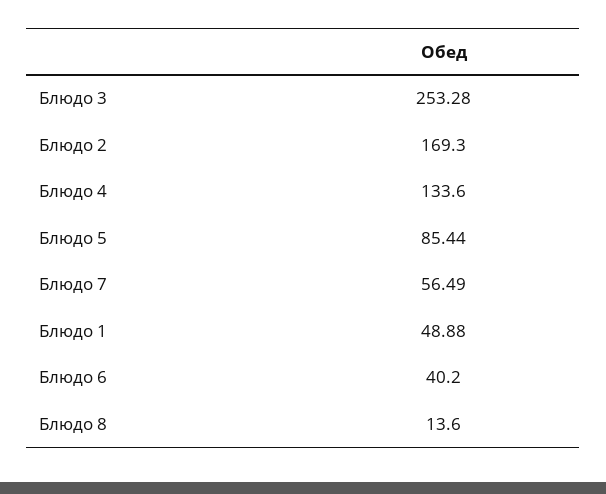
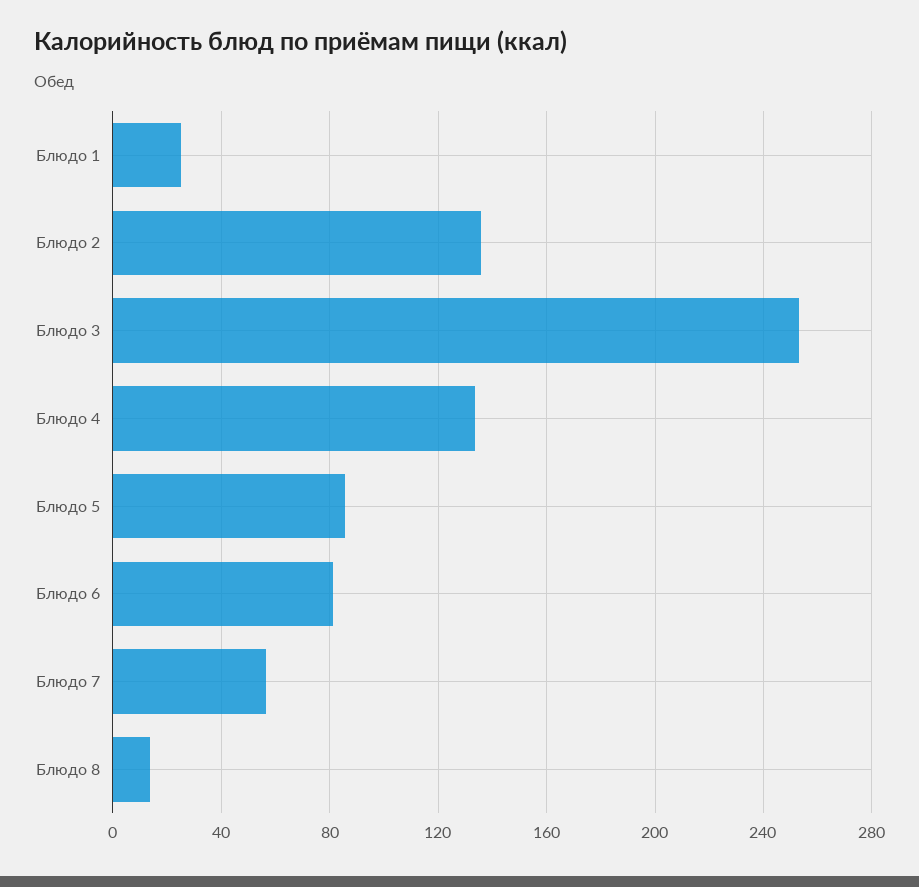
Блюдо 2: 169.3 -> 135
Блюдо 1: 48.88 -> 25
Блюдо 6: 40.2 -> 80

